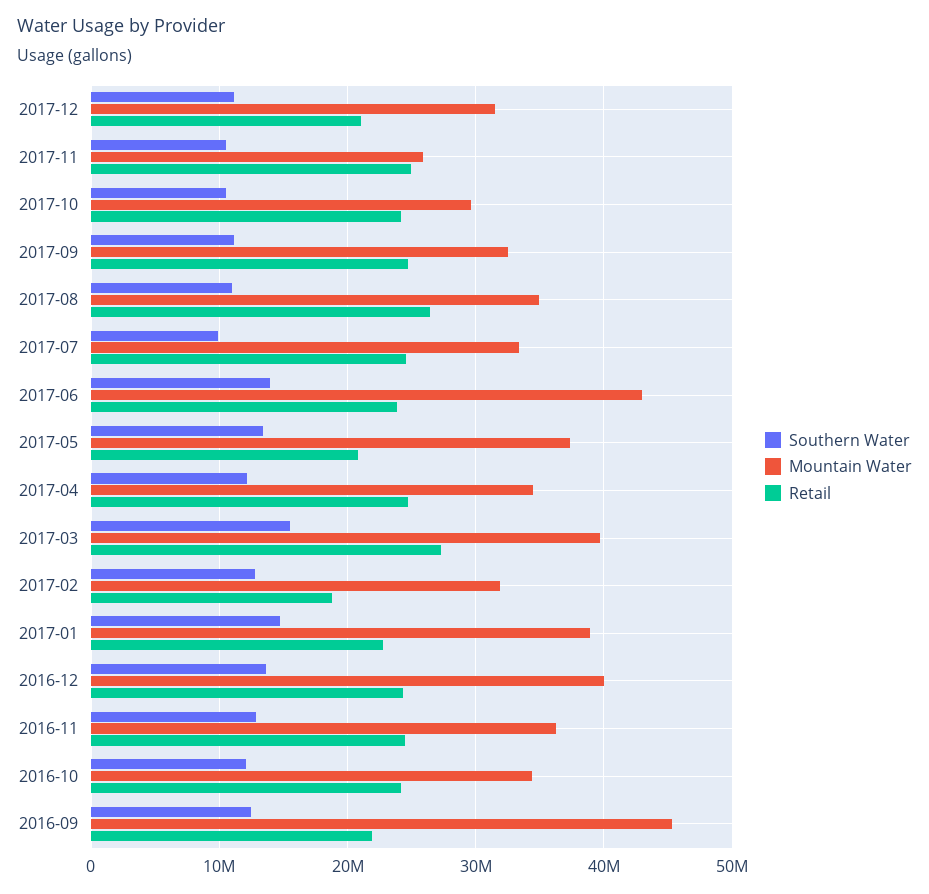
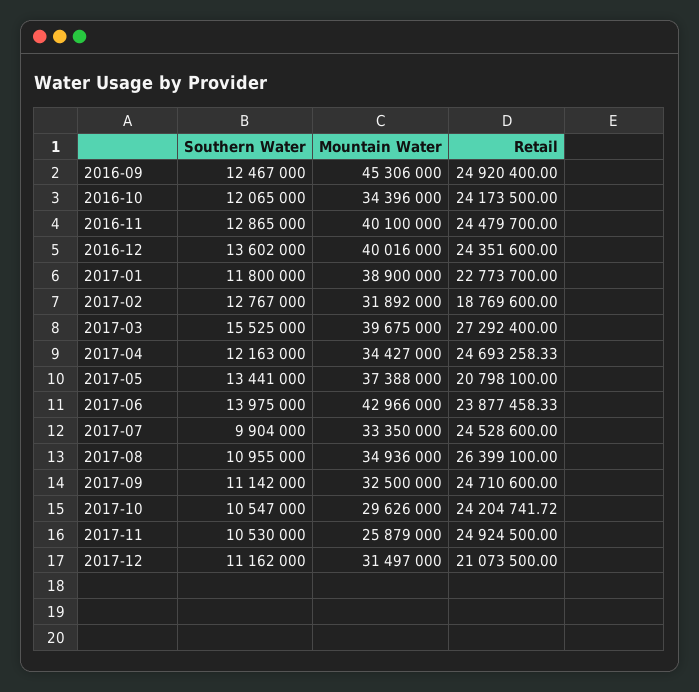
Southern Water, 2017-01: 15000000 -> 11800000
Mountain Water, 2016-11: 36000000 -> 40100000
Retail, 2016-09: 22000000 -> 24920400

